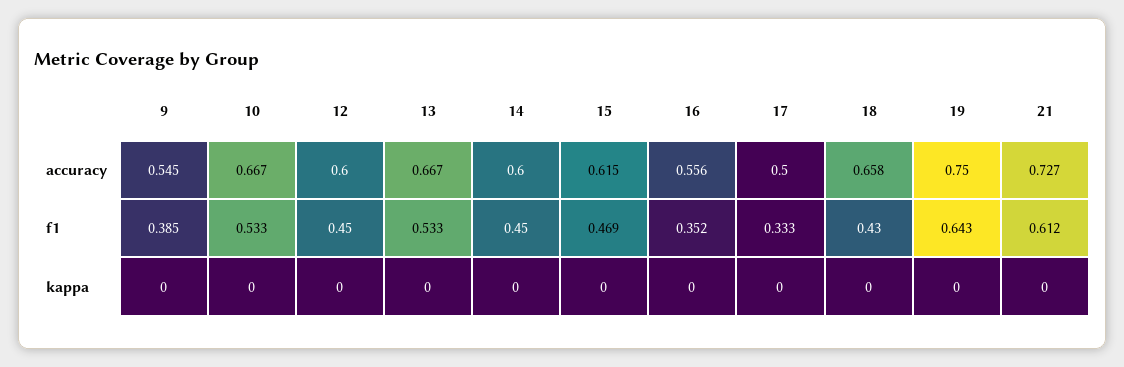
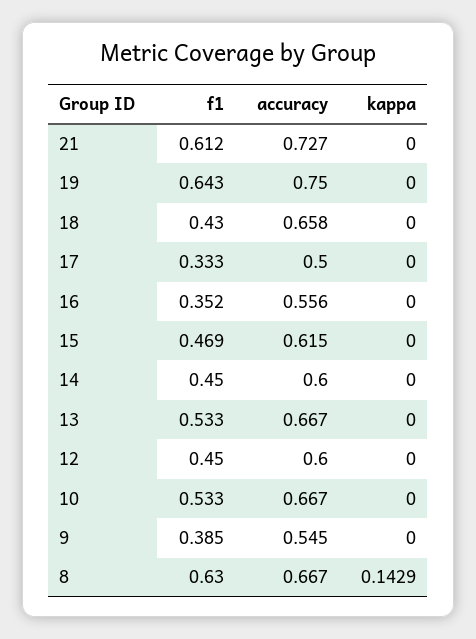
8, f1: none -> 0.63
8, accuracy: none -> 0.667
8, kappa: none -> 0.1429

